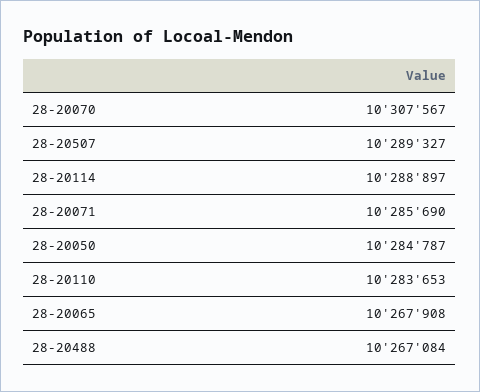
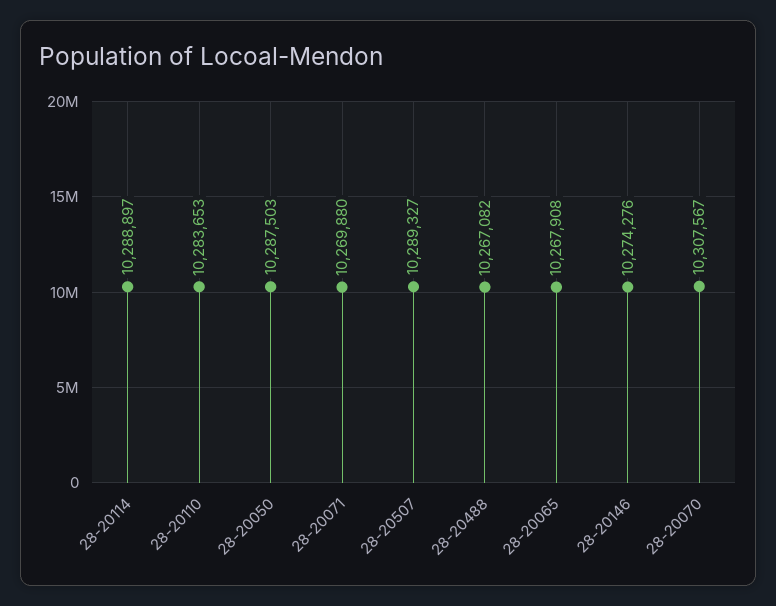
28-20071: 10285690 -> 10269880
28-20050: 10284787 -> 10287503
28-20488: 10267084 -> 10267082
28-20146: none -> 10274276

